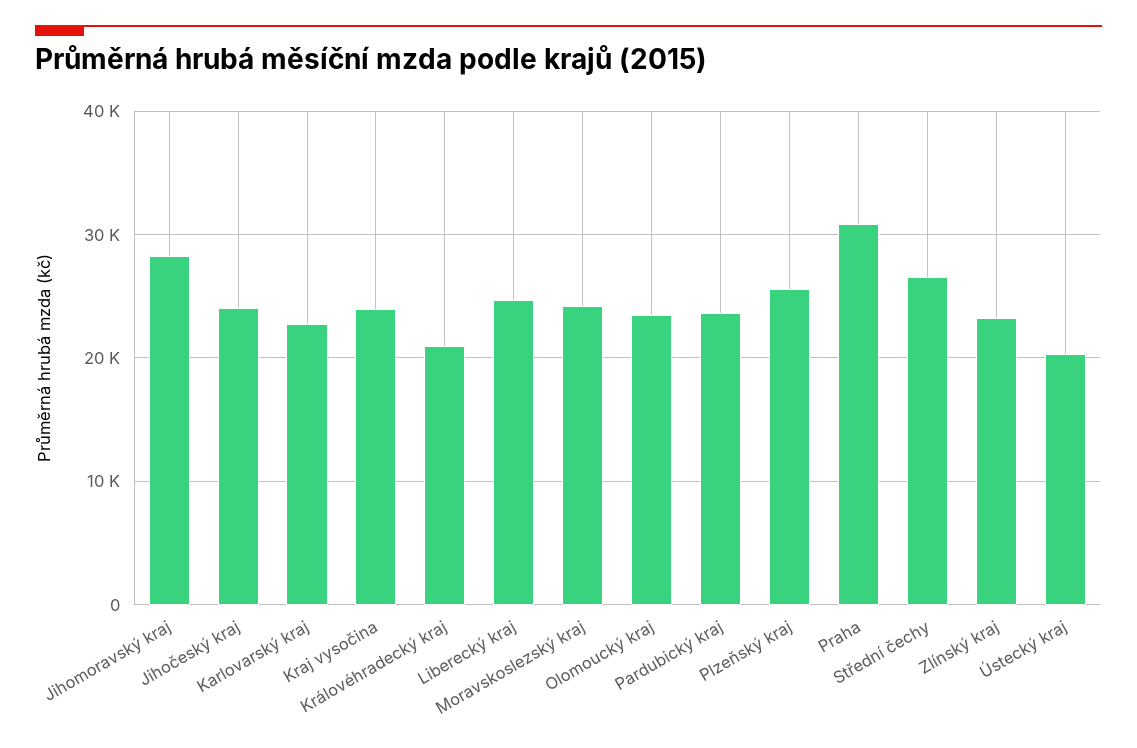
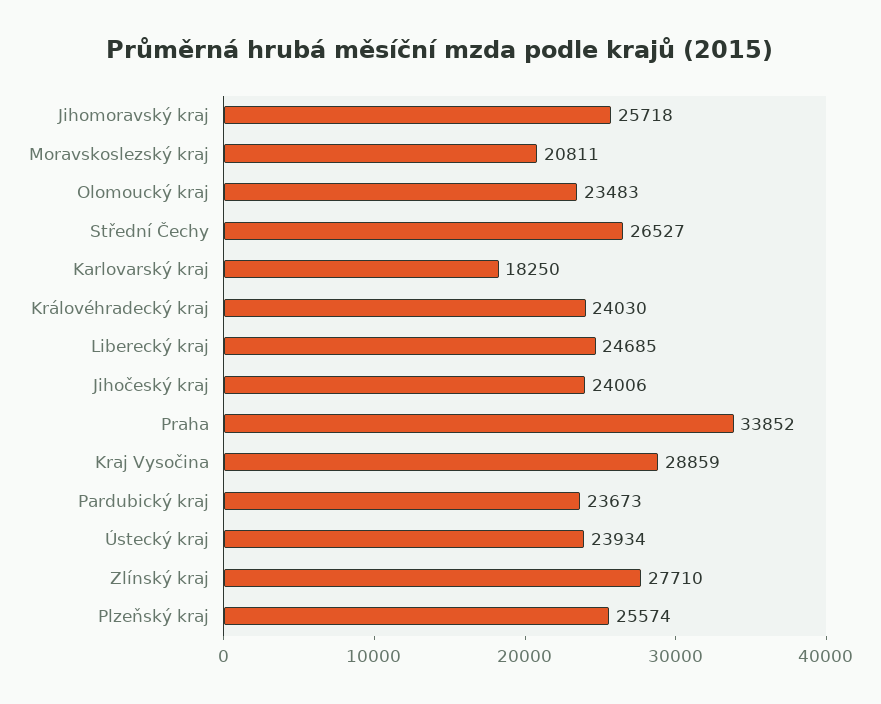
Jihomoravský kraj: 28000 -> 25718
Karlovarský kraj: 23000 -> 18250
Kraj vysočina: 24000 -> 28859
Královéhradecký kraj: 21000 -> 24030
Moravskoslezský kraj: 24000 -> 20811
Praha: 31000 -> 33852
Zlínský kraj: 23000 -> 27710
Ústecký kraj: 20000 -> 23934

